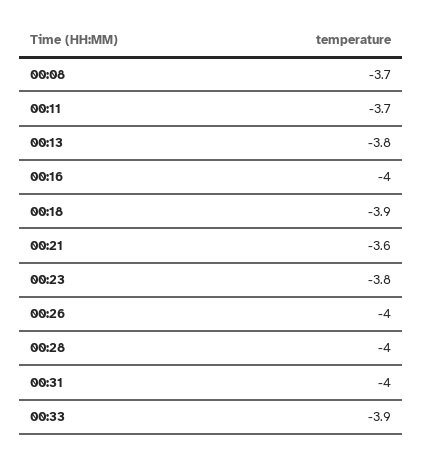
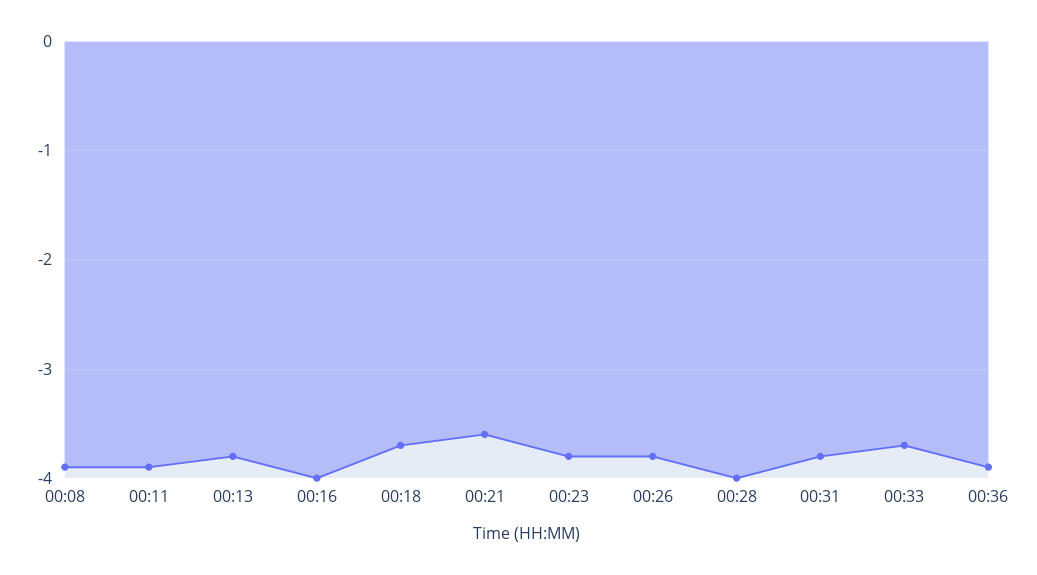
00:08: -3.7 -> -3.9
00:11: -3.7 -> -3.9
00:18: -3.9 -> -3.7
00:26: -4 -> -3.8
00:31: -4 -> -3.8
00:33: -3.9 -> -3.7
00:36: none -> -3.9

